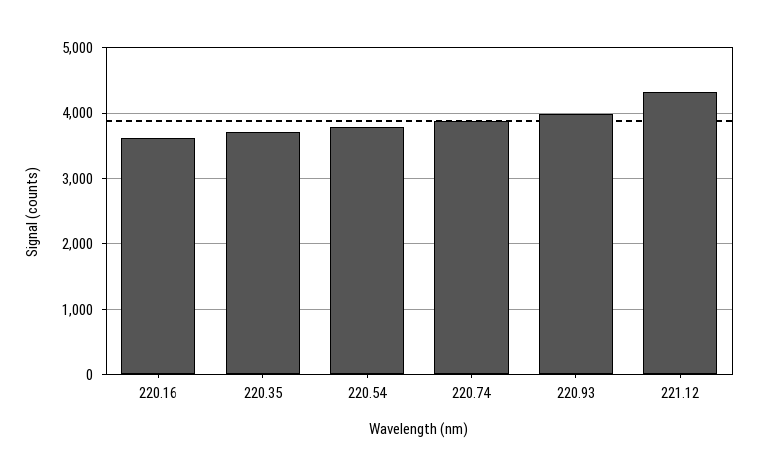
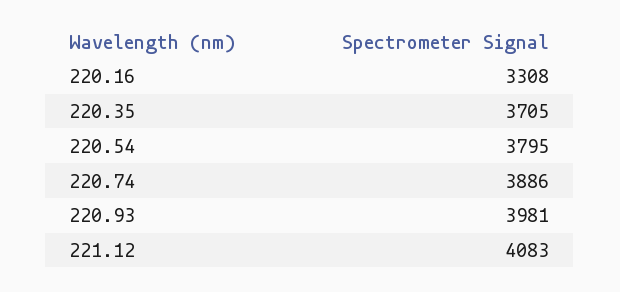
220.16: 3600 -> 3308
221.12: 4300 -> 4083

